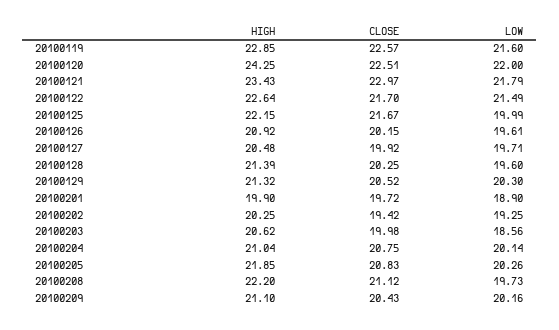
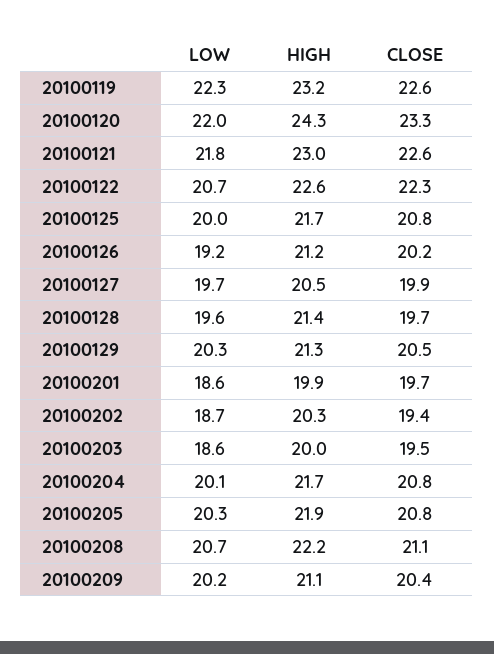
HIGH, 20100119: 22.85 -> 23.2
LOW, 20100119: 21.6 -> 22.3
CLOSE, 20100120: 22.51 -> 23.3
HIGH, 20100121: 23.43 -> 23
CLOSE, 20100121: 22.97 -> 22.6
CLOSE, 20100122: 21.7 -> 22.3
LOW, 20100122: 21.49 -> 20.7
HIGH, 20100125: 22.15 -> 21.7
CLOSE, 20100125: 21.67 -> 20.8
HIGH, 20100126: 20.92 -> 21.2
LOW, 20100126: 19.61 -> 19.2
CLOSE, 20100128: 20.25 -> 19.7
LOW, 20100201: 18.9 -> 18.6
LOW, 20100202: 19.25 -> 18.7
HIGH, 20100203: 20.62 -> 20
CLOSE, 20100203: 19.98 -> 19.5
HIGH, 20100204: 21.04 -> 21.7
LOW, 20100208: 19.73 -> 20.7

